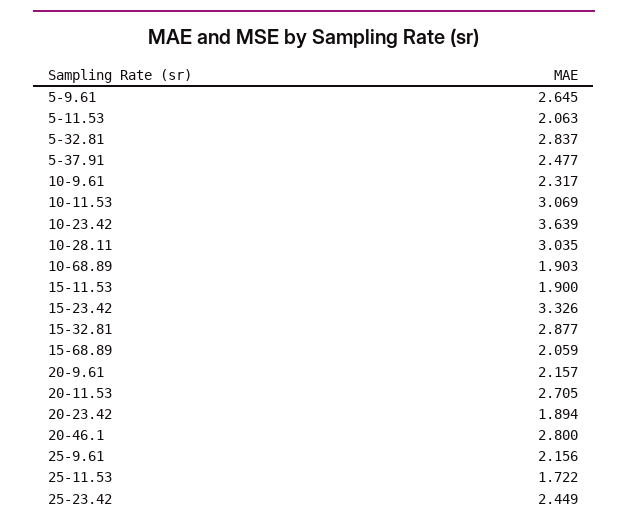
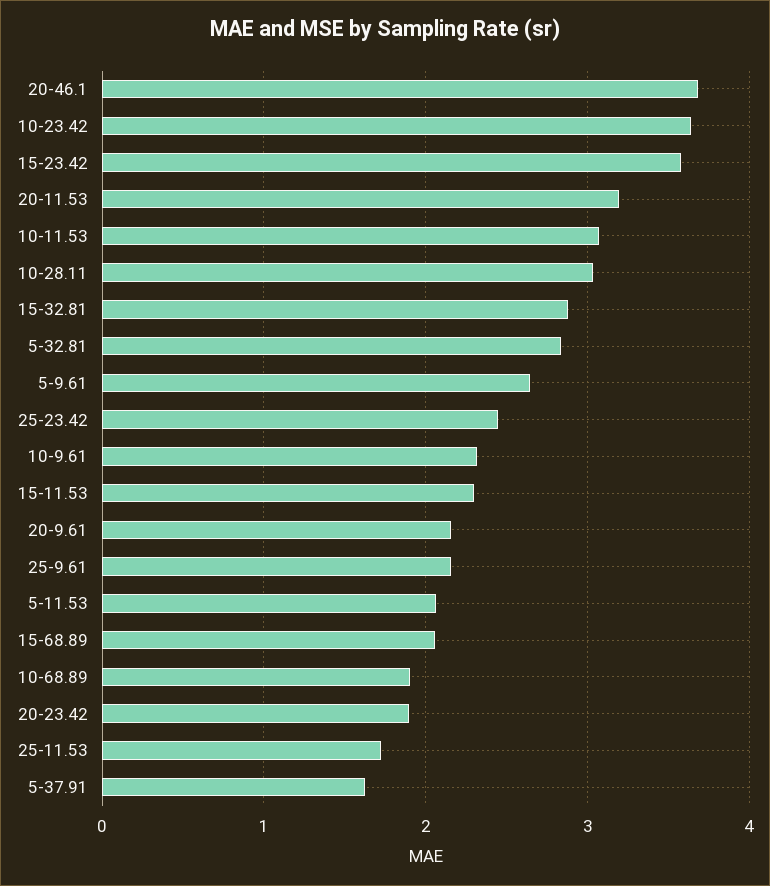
5-37.91: 2.477 -> 1.6
15-11.53: 1.9 -> 2.3
15-23.42: 3.326 -> 3.6
20-11.53: 2.705 -> 3.2
20-46.1: 2.8 -> 3.7

